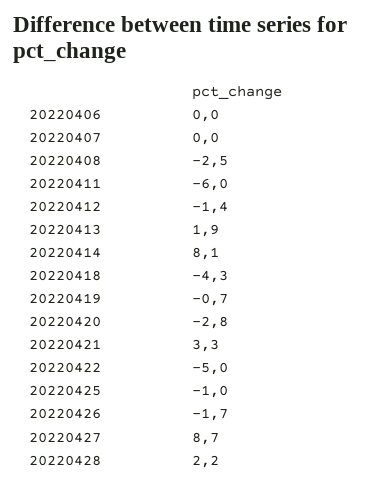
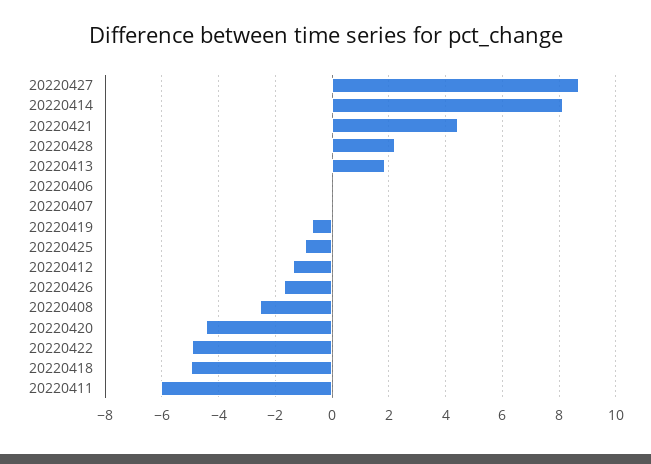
20220418: -4.3 -> -5
20220420: -2.8 -> -4.5
20220421: 3.3 -> 4.5

